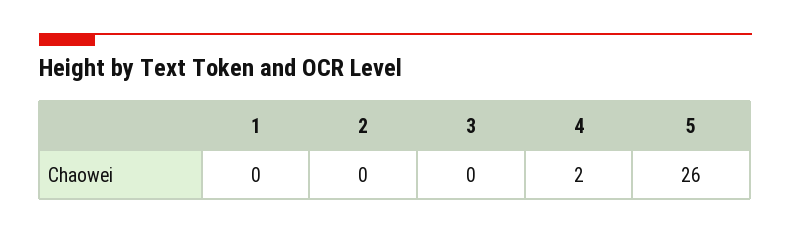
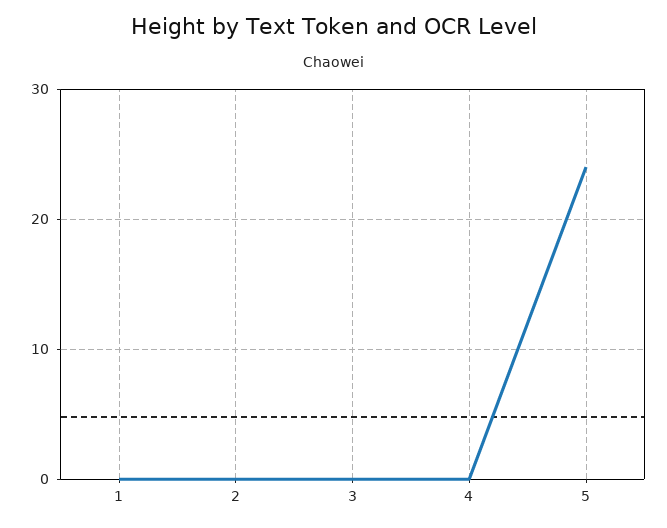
4: 2 -> 0
5: 26 -> 24

